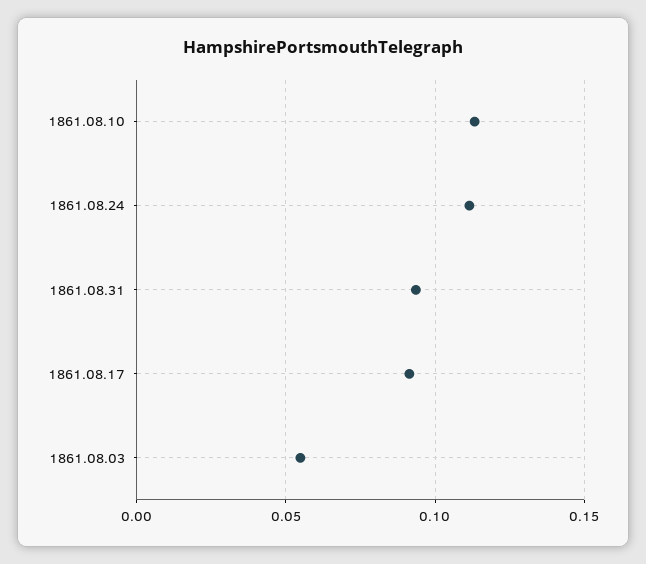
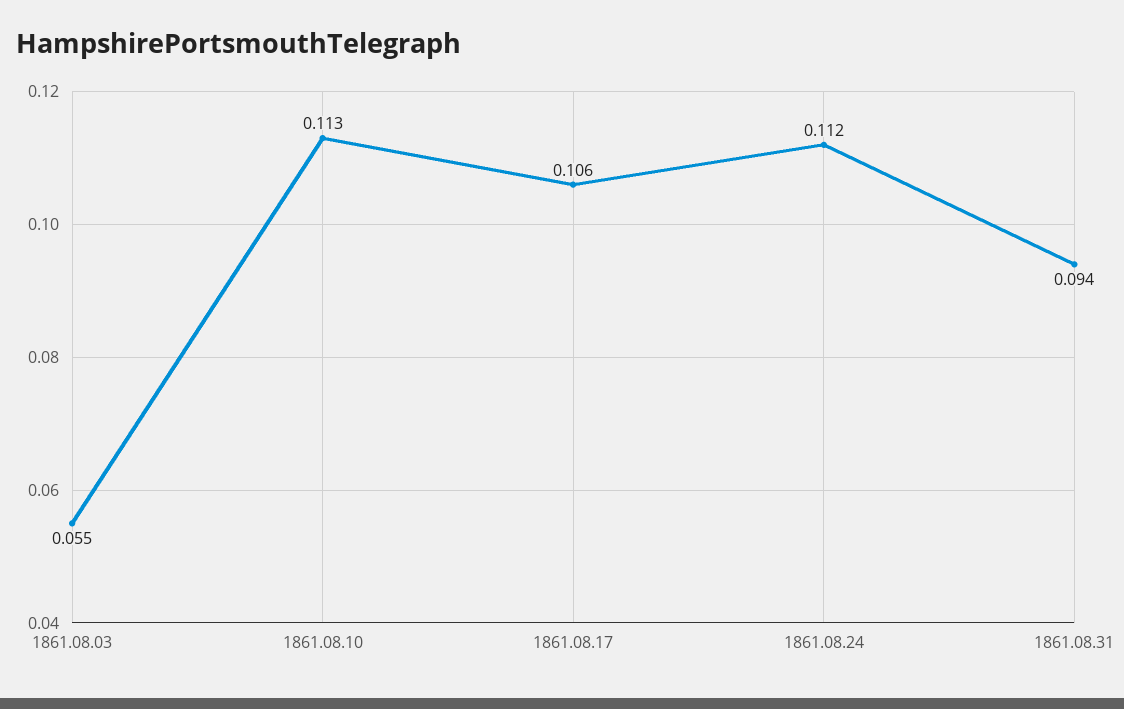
1861.08.17: 0.09 -> 0.106

